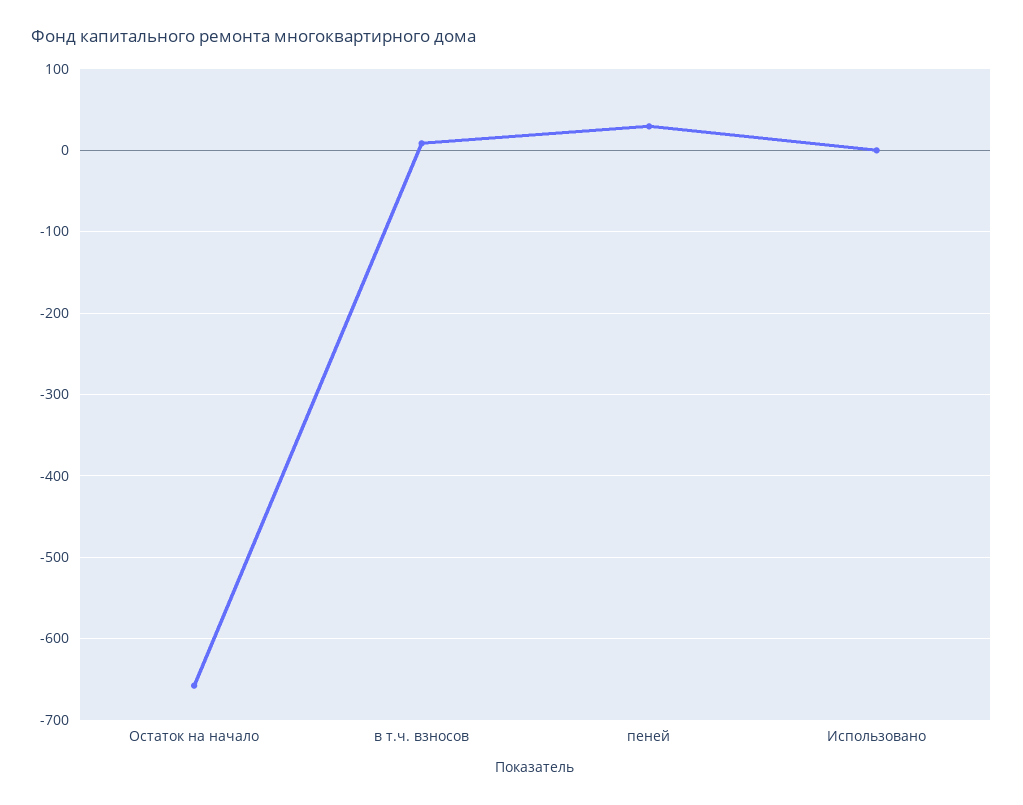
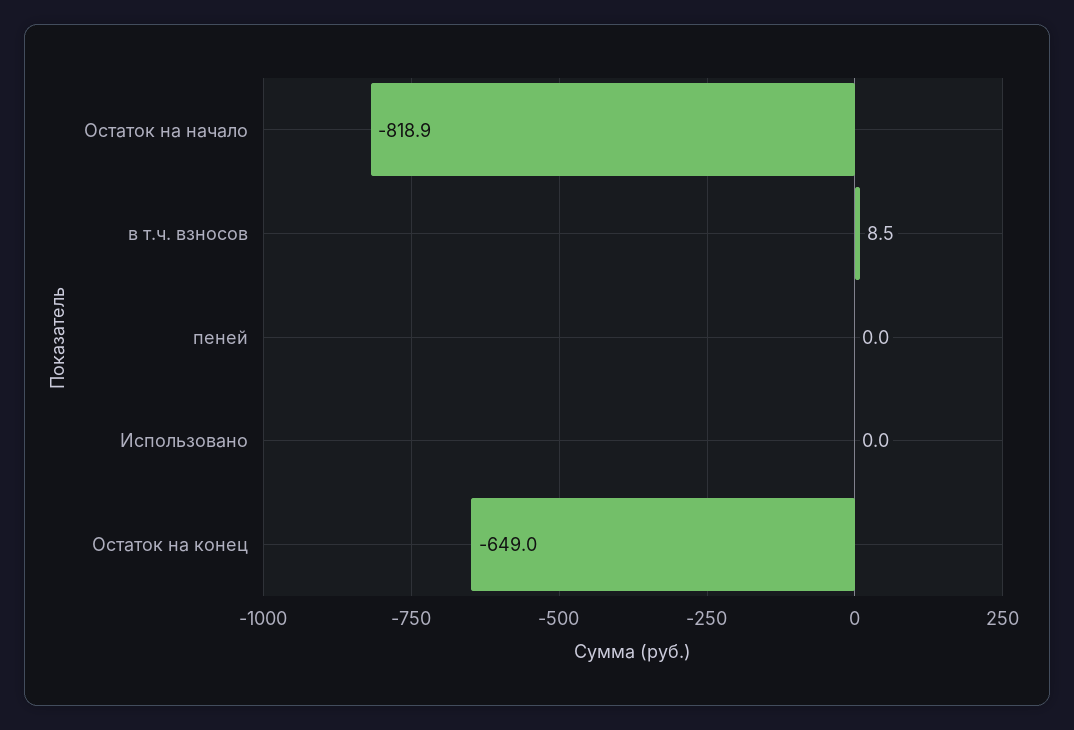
Остаток на начало: -660 -> -818.9
пеней: 30 -> 0
Остаток на конец: none -> -649

